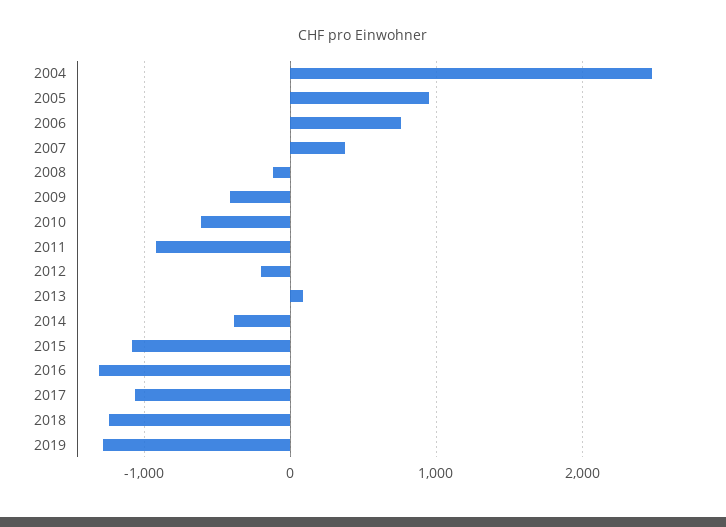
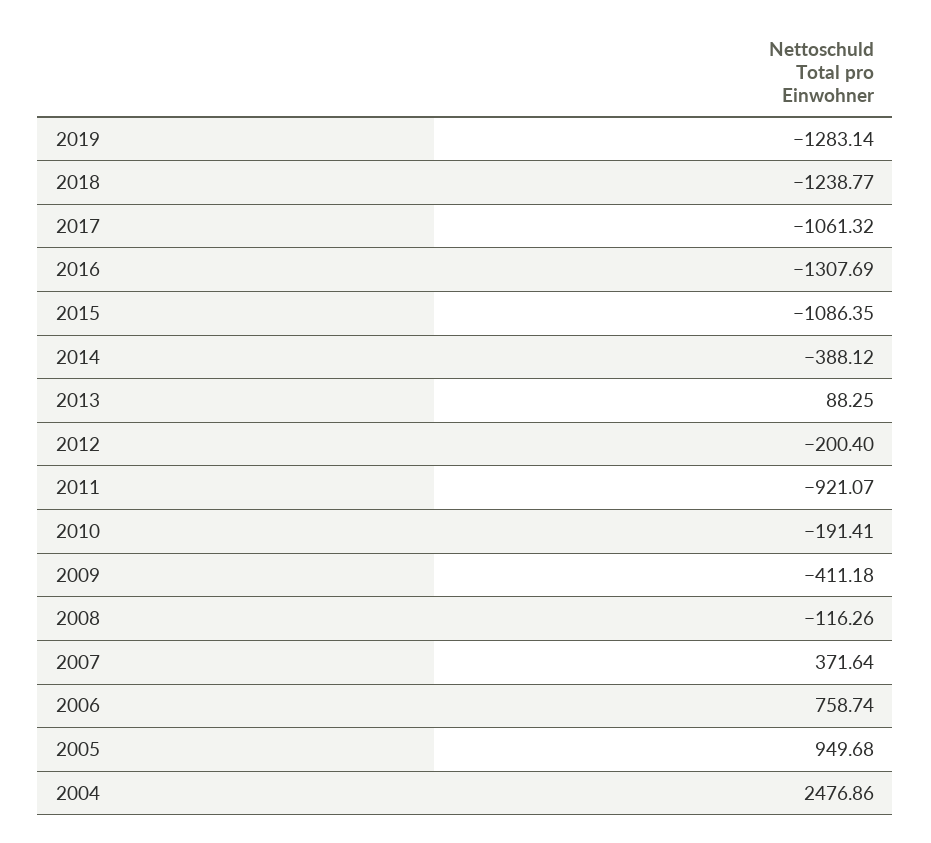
2010: -600 -> -191.41

